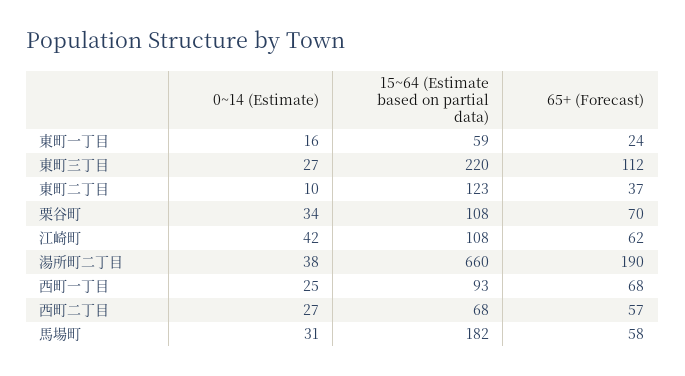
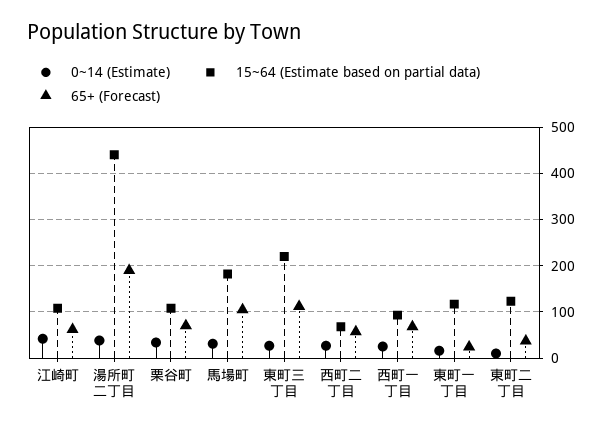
15~64 (Estimate based on partial data), 東町一丁目: 59 -> 120
15~64 (Estimate based on partial data), 湯所町二丁目: 660 -> 440
65+ (Forecast), 馬場町: 58 -> 100

